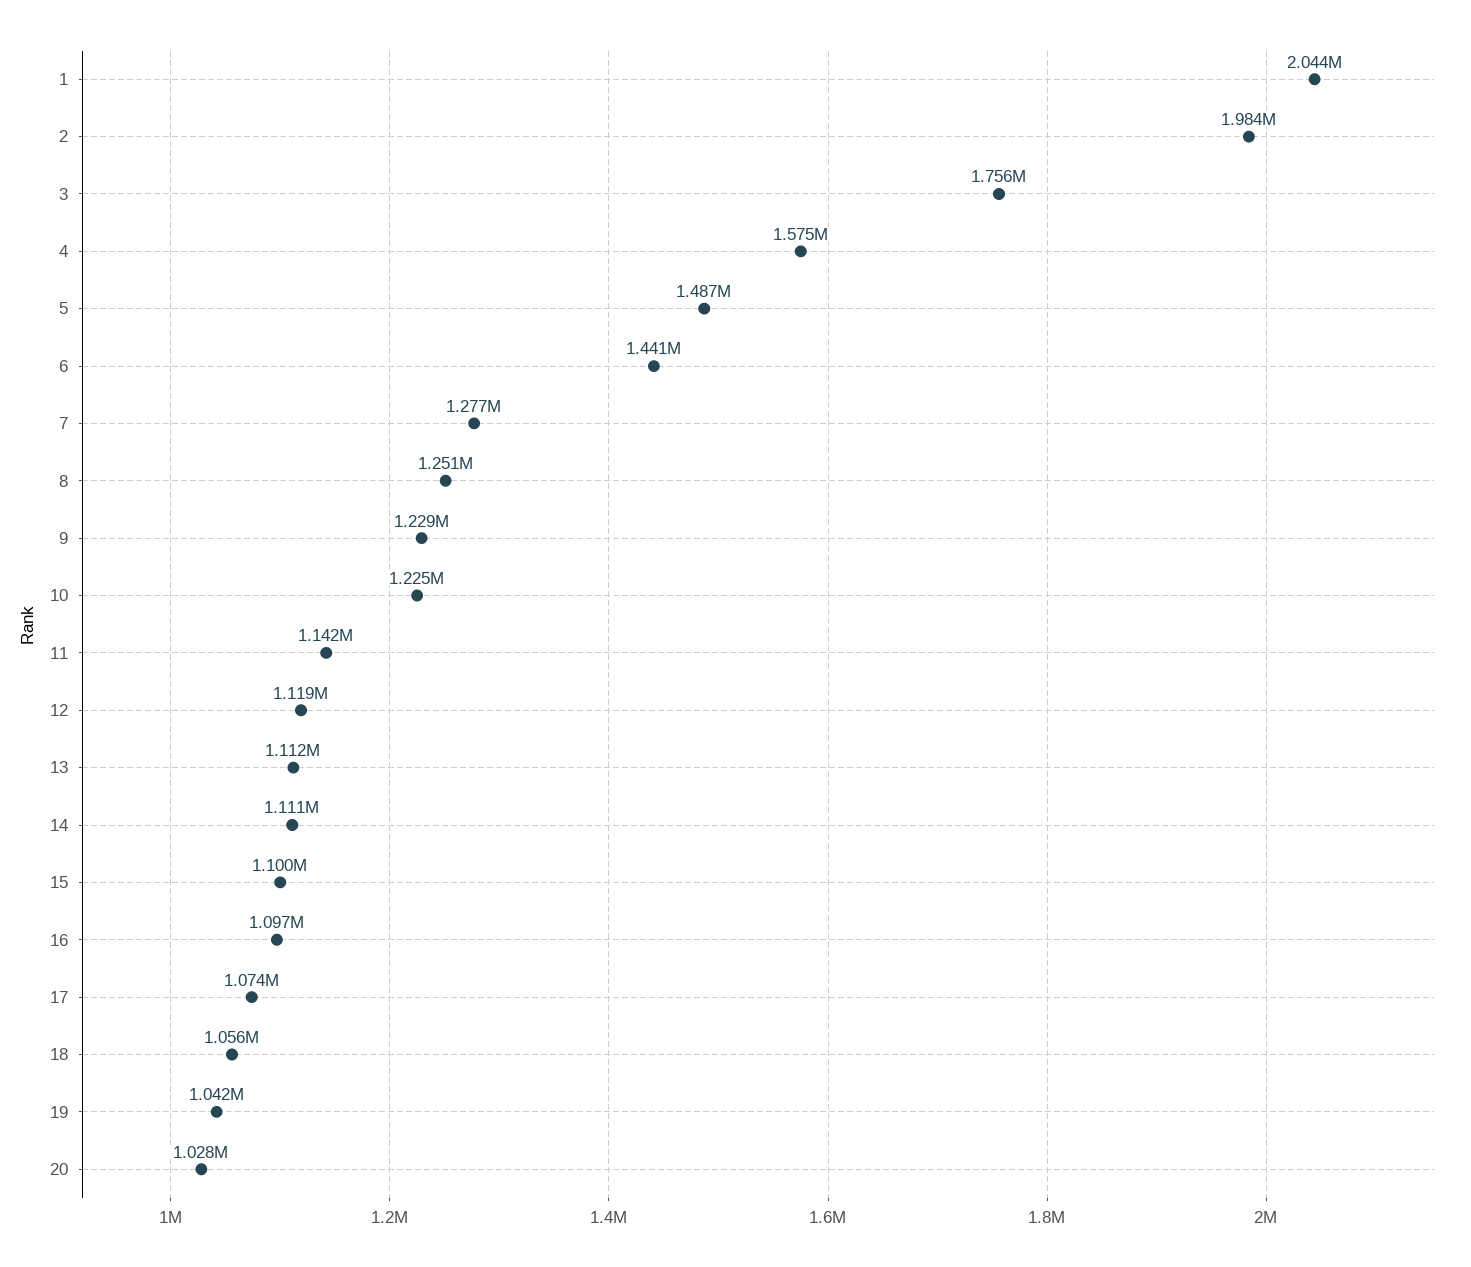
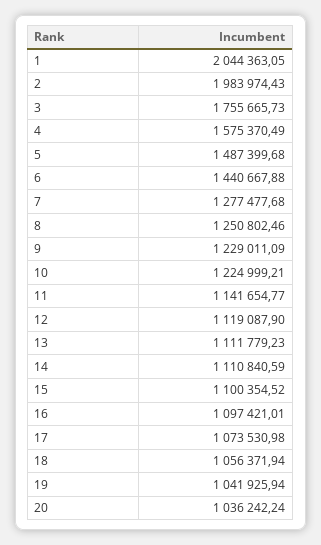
20: 1028000 -> 1036242.24

